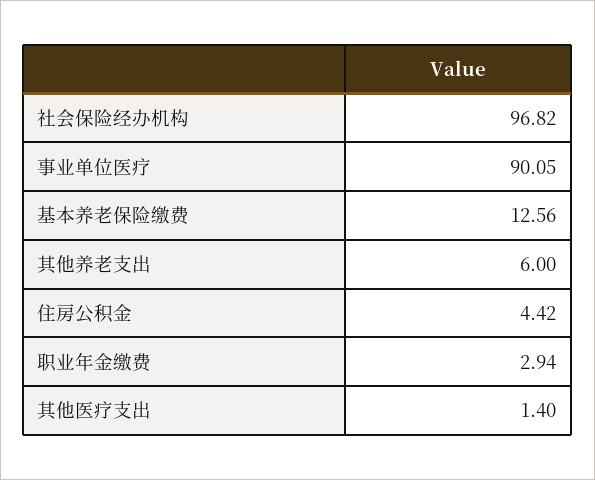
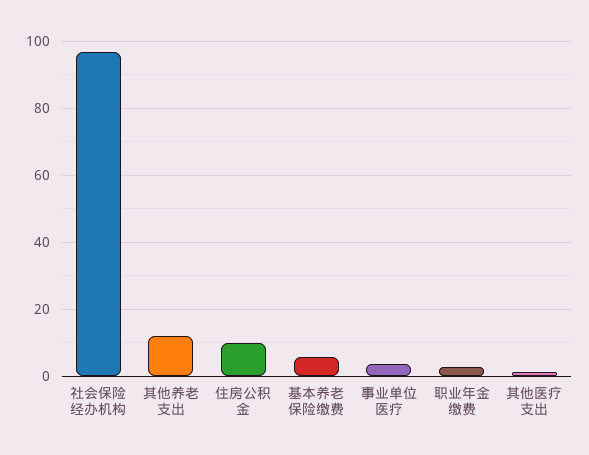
事业单位医疗: 90.05 -> 4
基本养老保险缴费: 12.56 -> 6
其他养老支出: 6 -> 12
住房公积金: 4.42 -> 10

